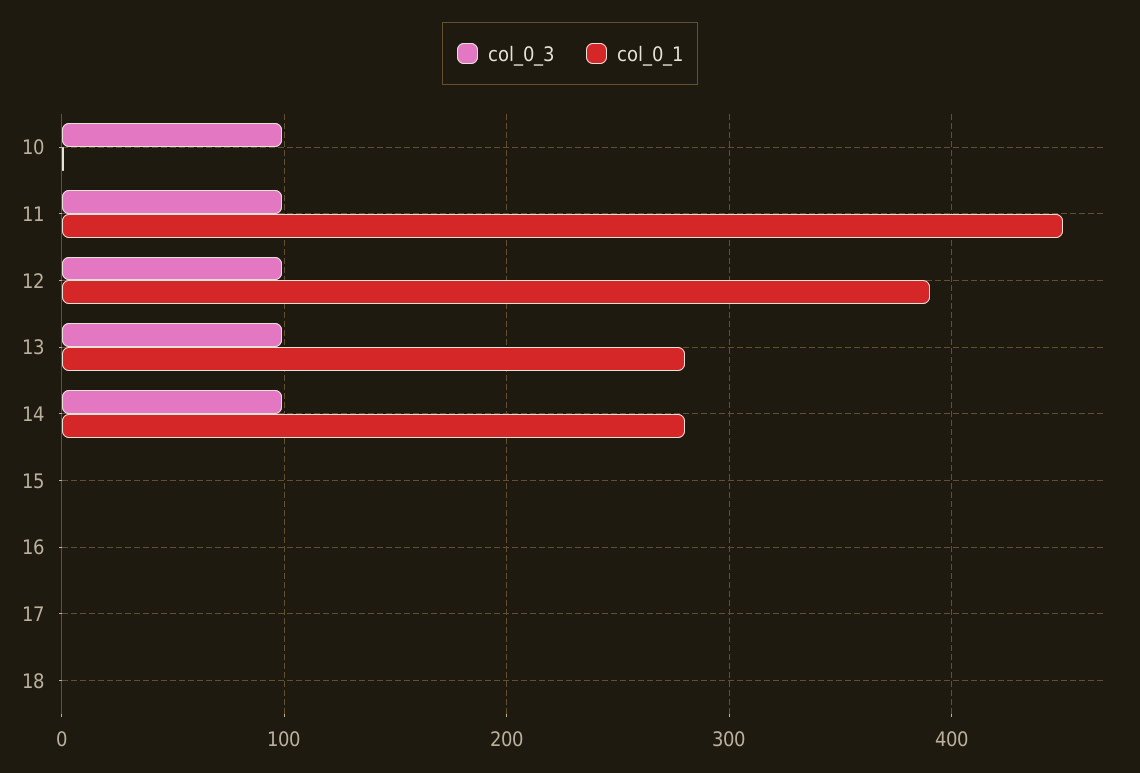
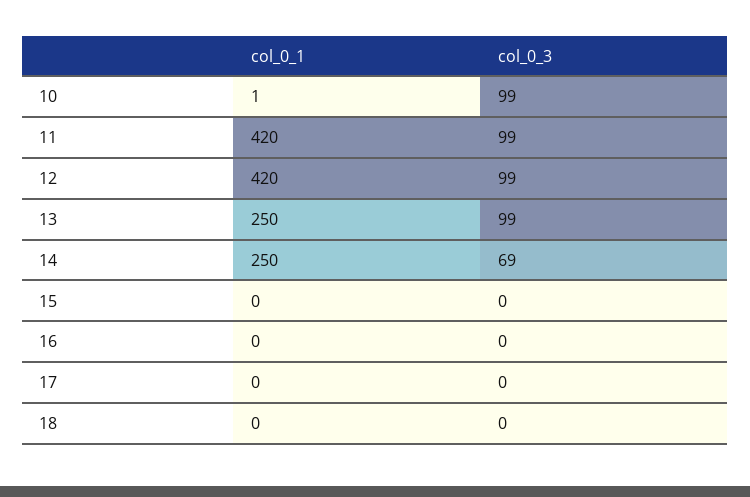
col_0_1, 11: 450 -> 420
col_0_1, 12: 390 -> 420
col_0_1, 13: 280 -> 250
col_0_3, 14: 100 -> 69
col_0_1, 14: 280 -> 250

